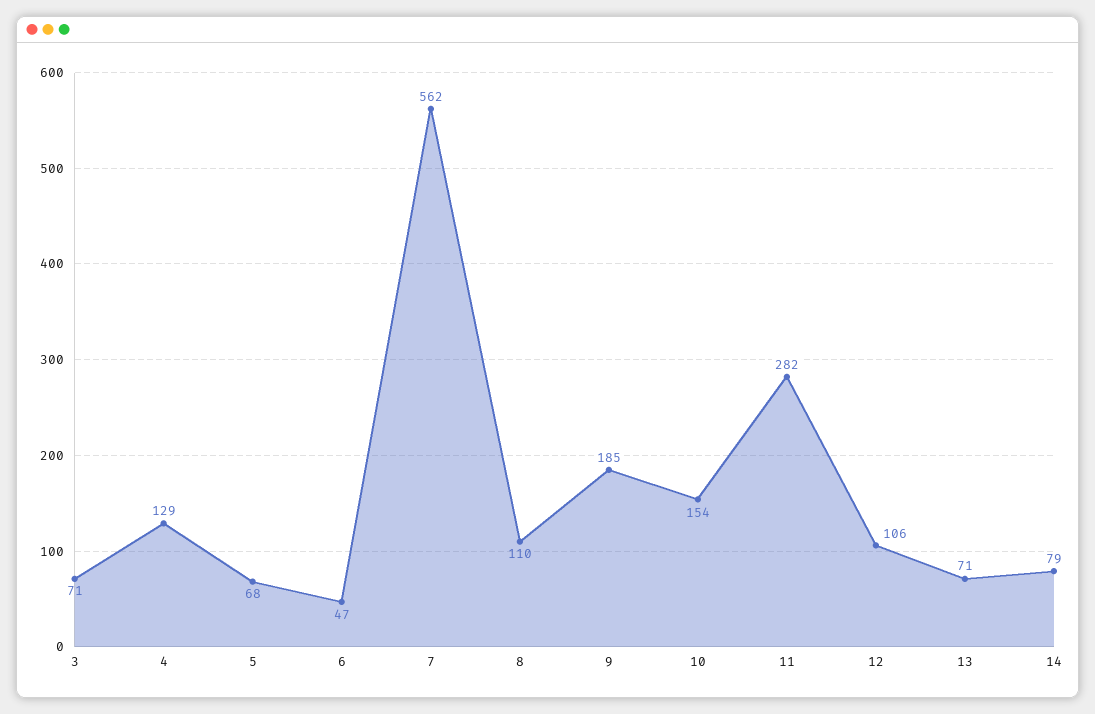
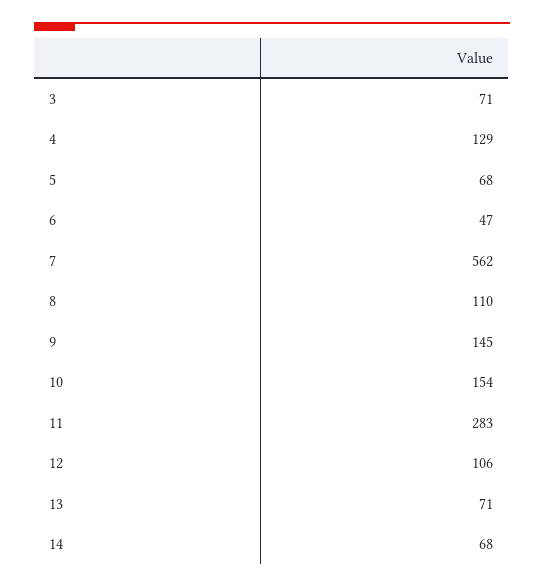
9: 185 -> 145
11: 282 -> 283
14: 79 -> 68

